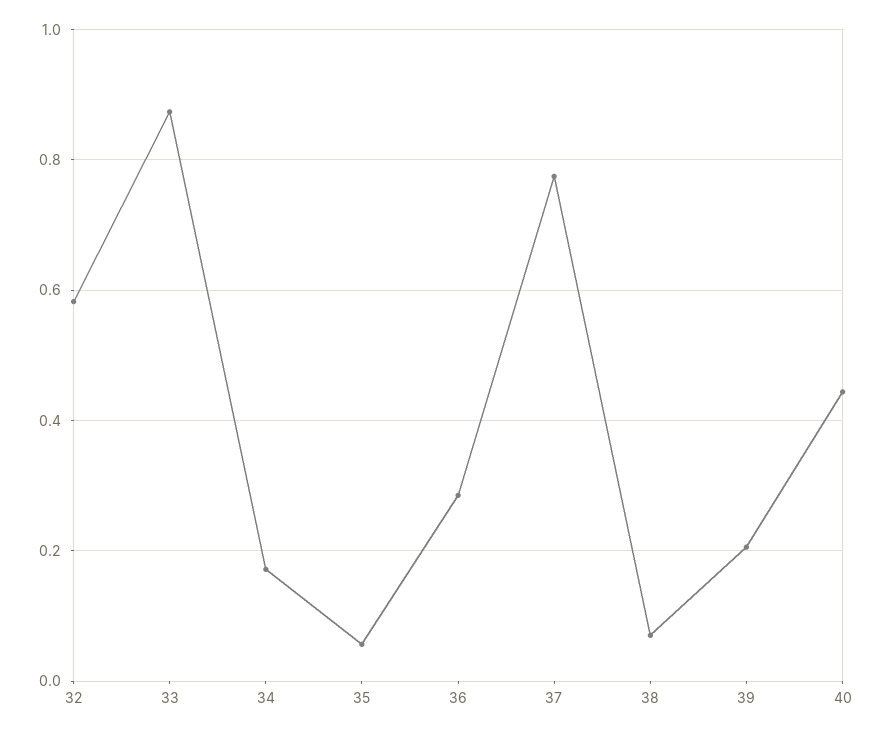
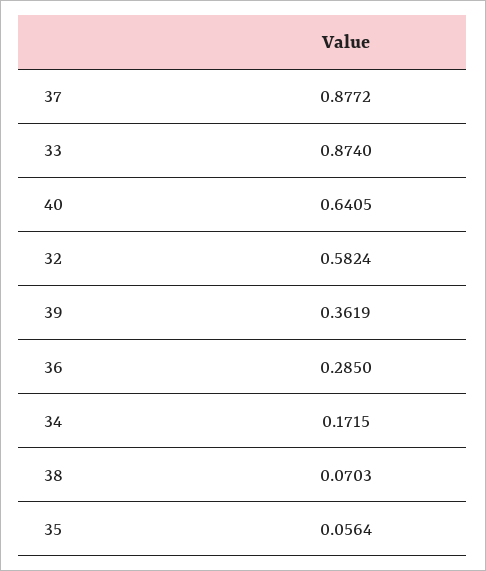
37: 0.78 -> 0.8772
39: 0.2 -> 0.3619
40: 0.44 -> 0.6405

